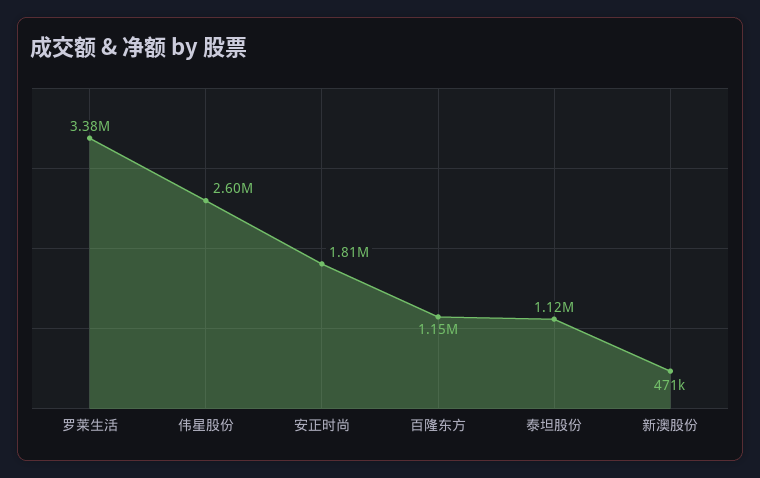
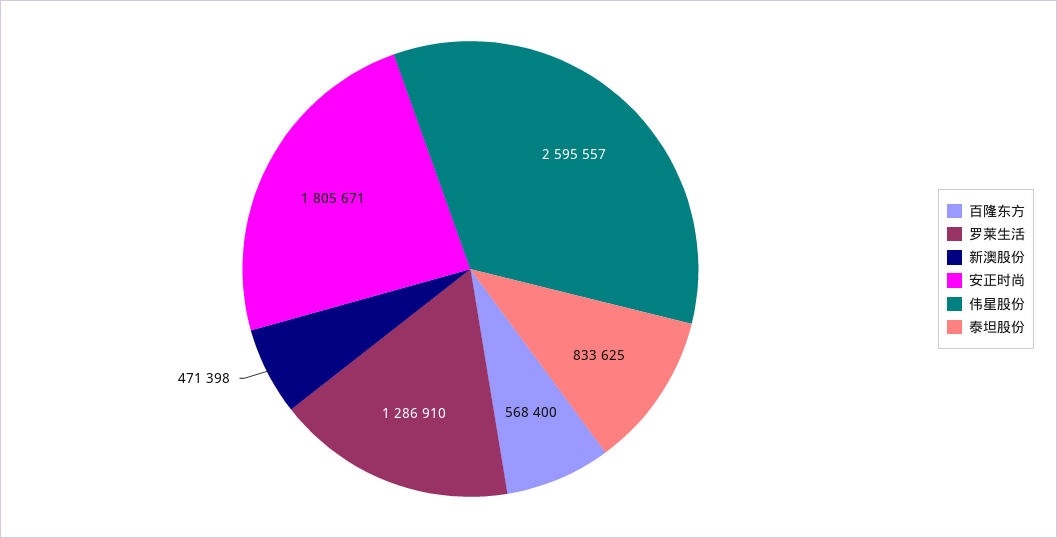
罗莱生活: 3380000 -> 1286910
百隆东方: 1150000 -> 568400
泰坦股份: 1120000 -> 833625

